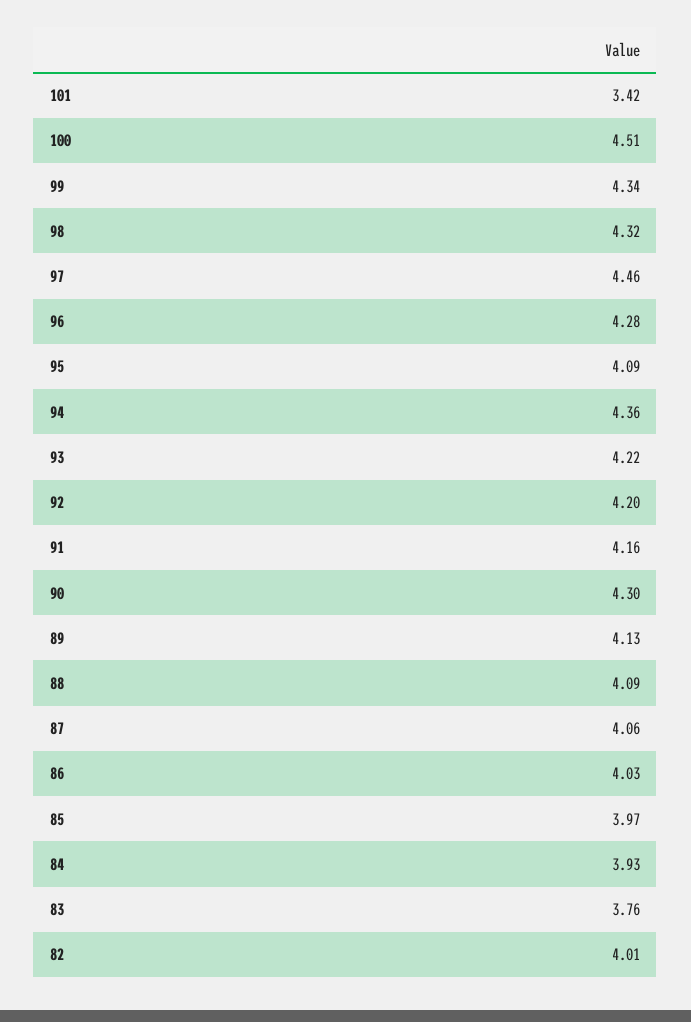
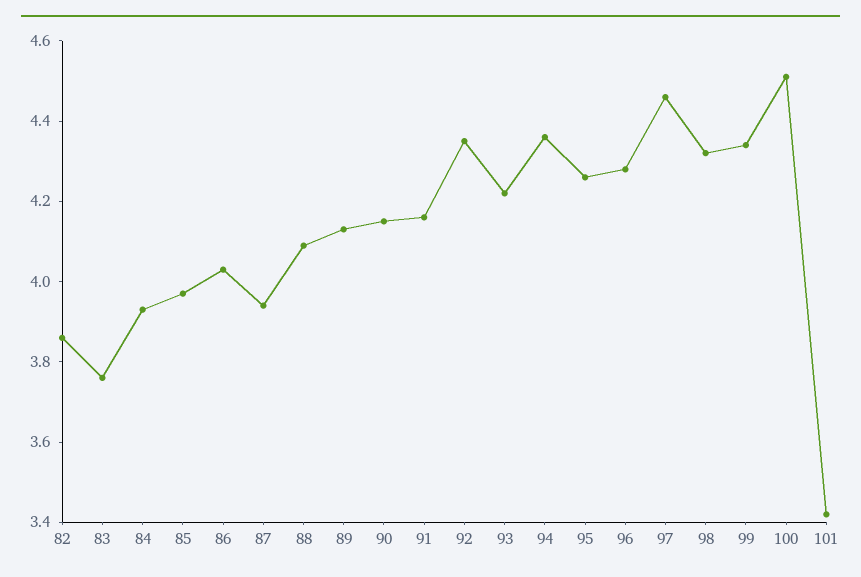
95: 4.09 -> 4.25
92: 4.2 -> 4.35
90: 4.3 -> 4.15
87: 4.06 -> 3.95
82: 4.01 -> 3.85

